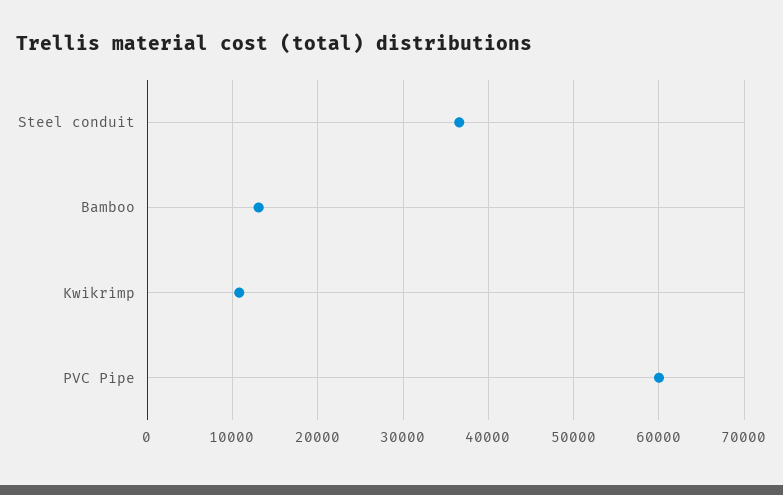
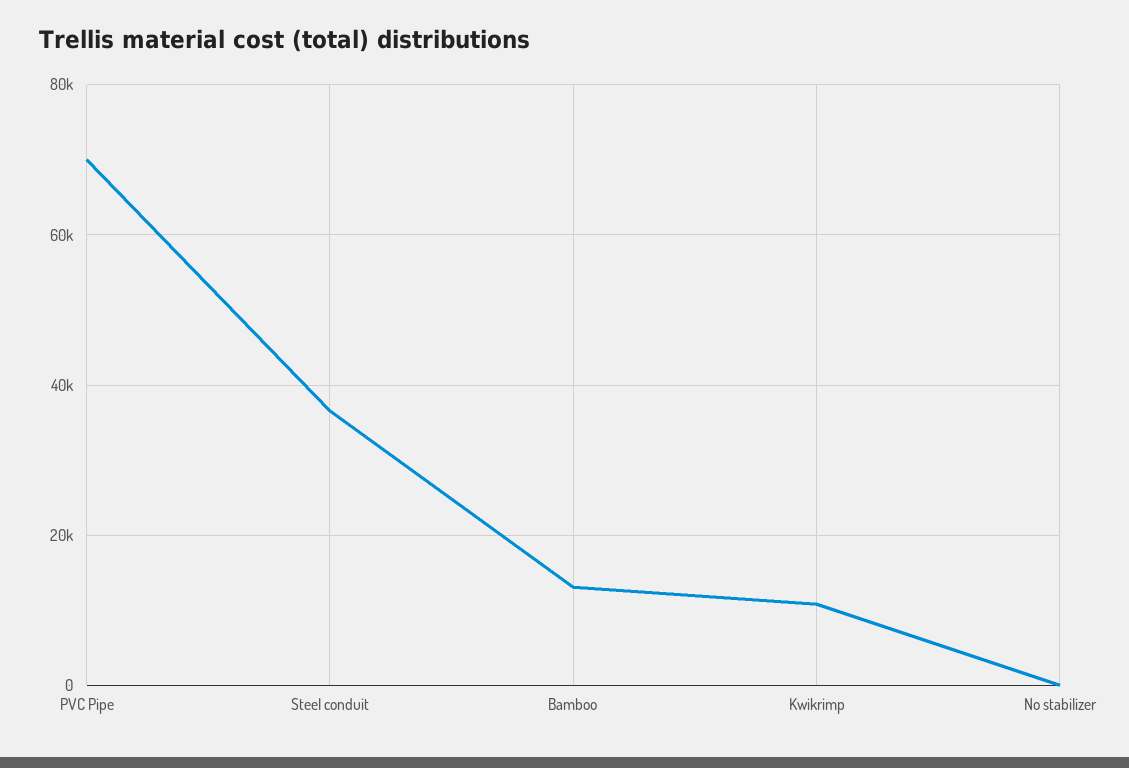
PVC Pipe: 60000 -> 70000
No stabilizer: none -> 0

